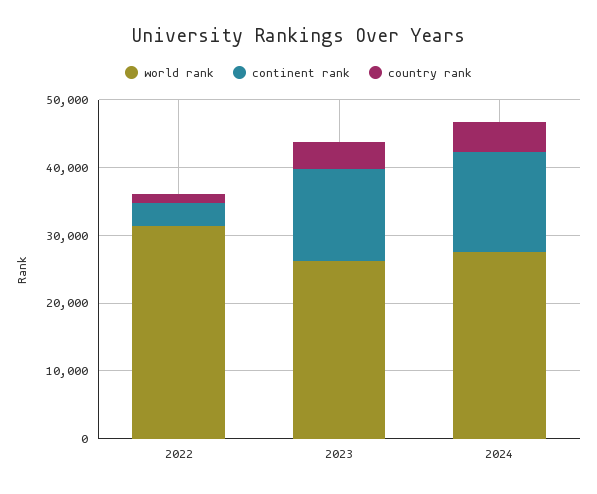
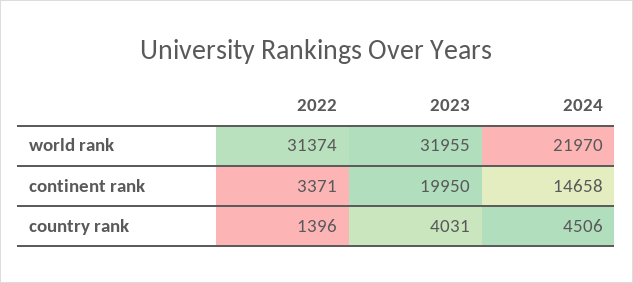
world rank, 2023: 26000 -> 31955
continent rank, 2023: 14000 -> 19950
world rank, 2024: 28000 -> 21970

